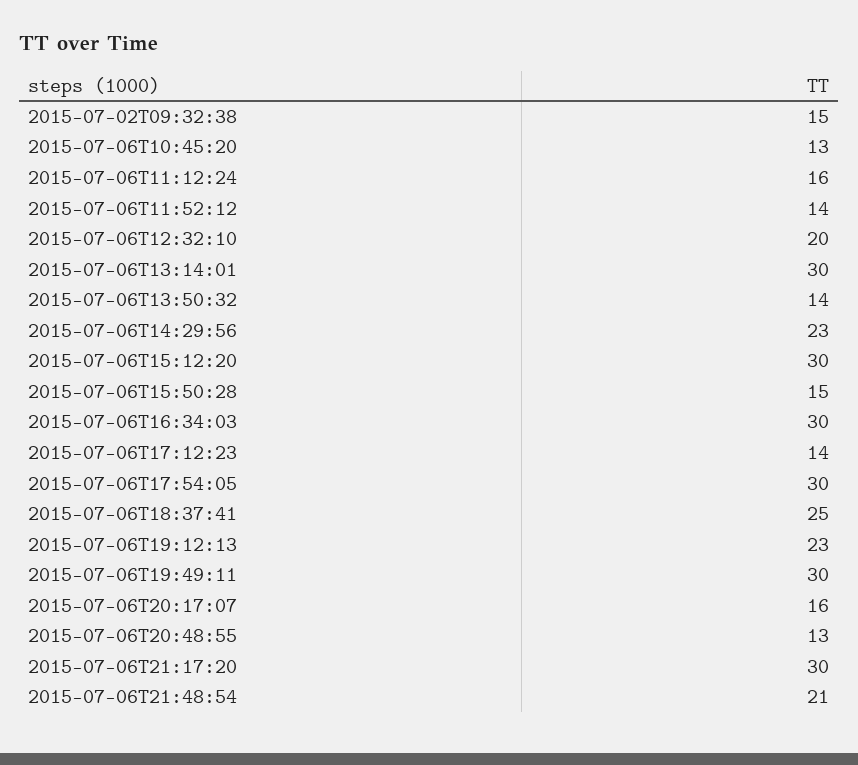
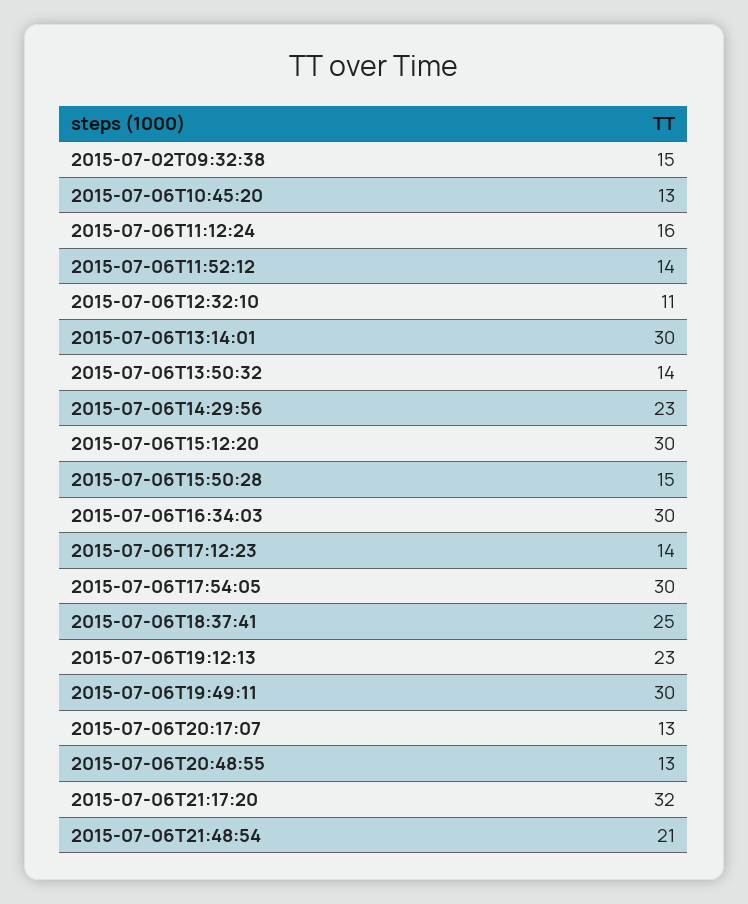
2015-07-06T12:32:10: 20 -> 11
2015-07-06T20:17:07: 16 -> 13
2015-07-06T21:17:20: 30 -> 32

